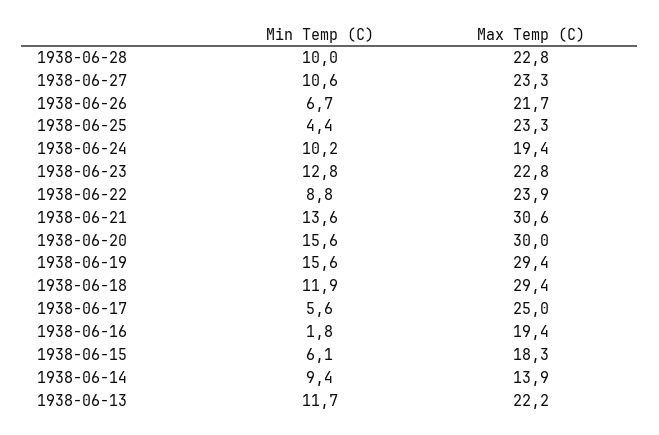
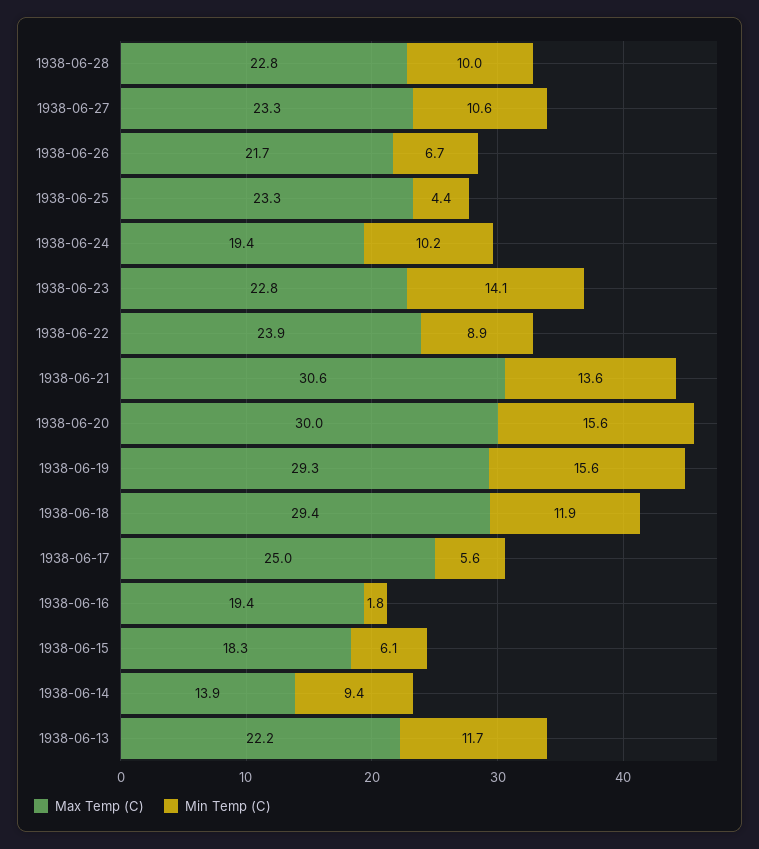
Min Temp (C), 1938-06-23: 12.8 -> 14.1
Min Temp (C), 1938-06-22: 8.8 -> 8.9
Max Temp (C), 1938-06-19: 29.4 -> 29.3

